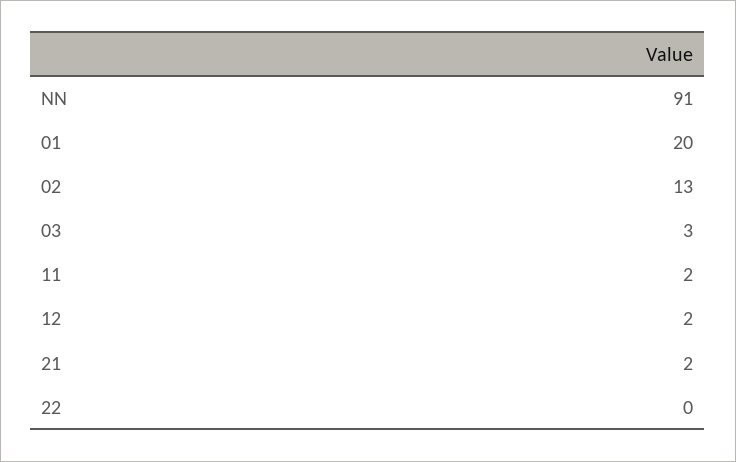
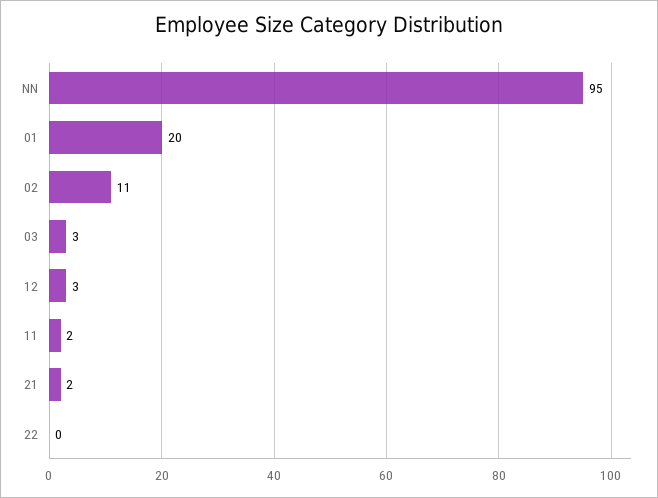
NN: 91 -> 95
02: 13 -> 11
12: 2 -> 3

